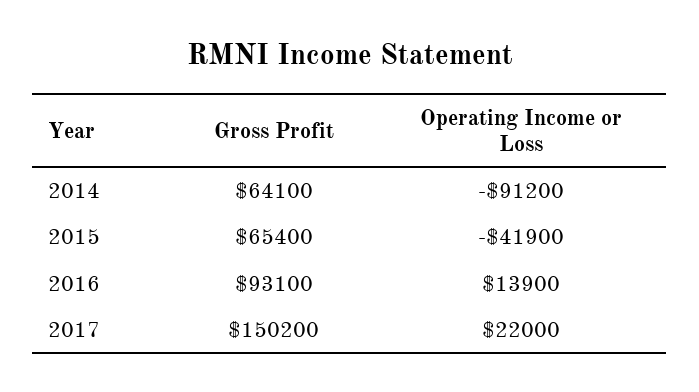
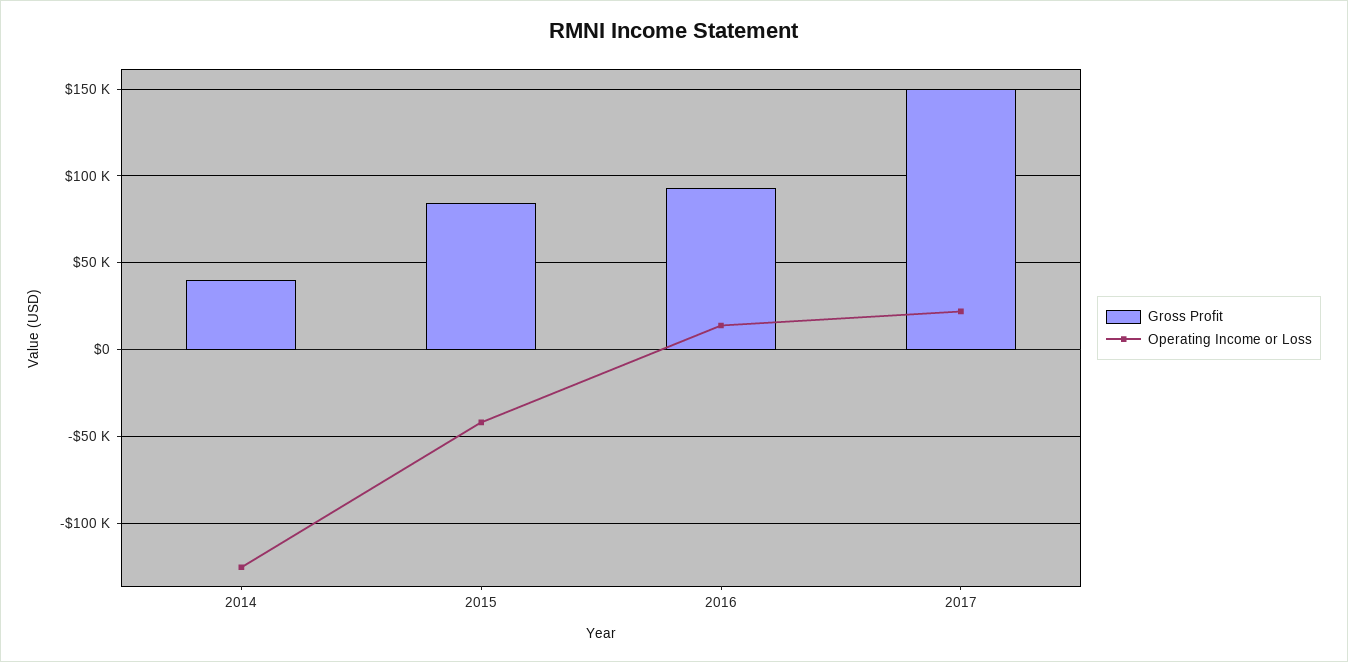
Gross Profit, 2014: 64100 -> 40000
Operating Income or Loss, 2014: -91200 -> -125000
Gross Profit, 2015: 65400 -> 85000

